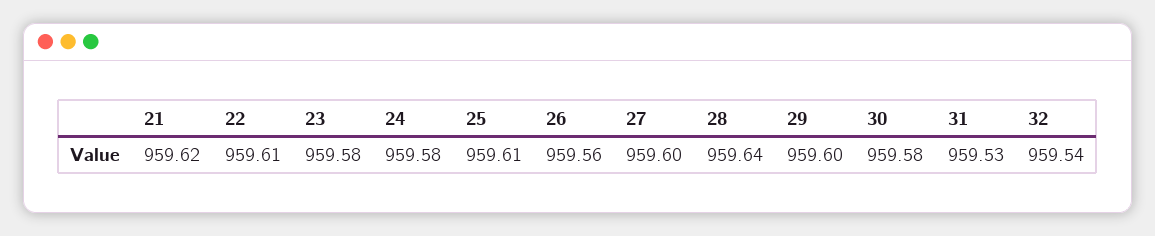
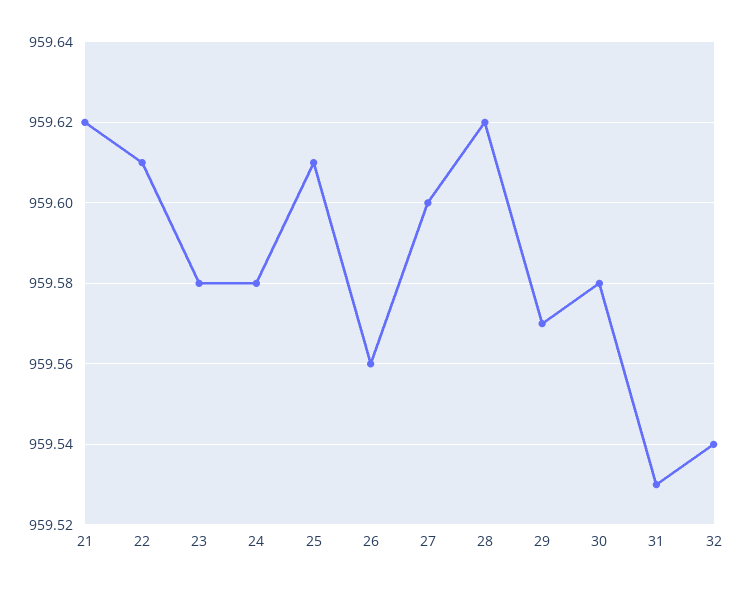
28: 959.64 -> 959.62
29: 959.6 -> 959.57

